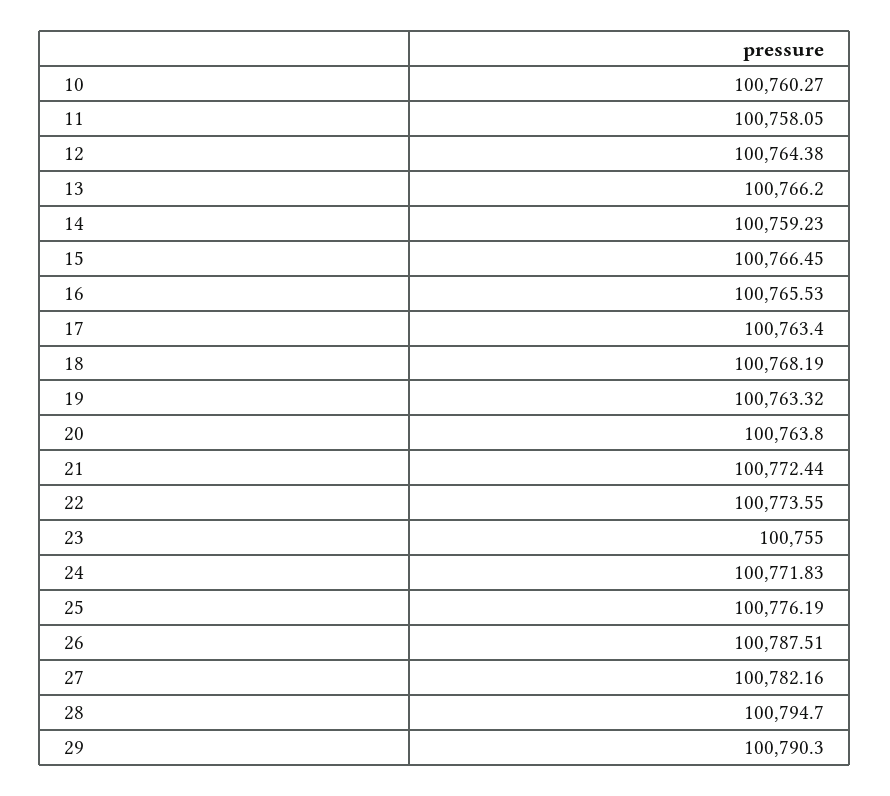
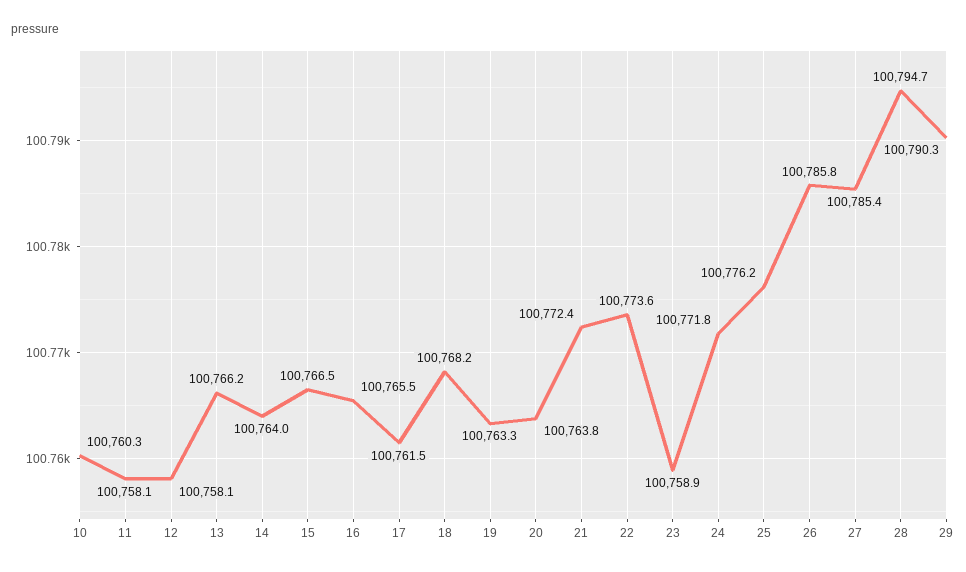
12: 100764.38 -> 100758.1
14: 100759.23 -> 100764
17: 100763.4 -> 100761.5
23: 100755 -> 100758.9
26: 100787.51 -> 100785.8
27: 100782.16 -> 100785.4

